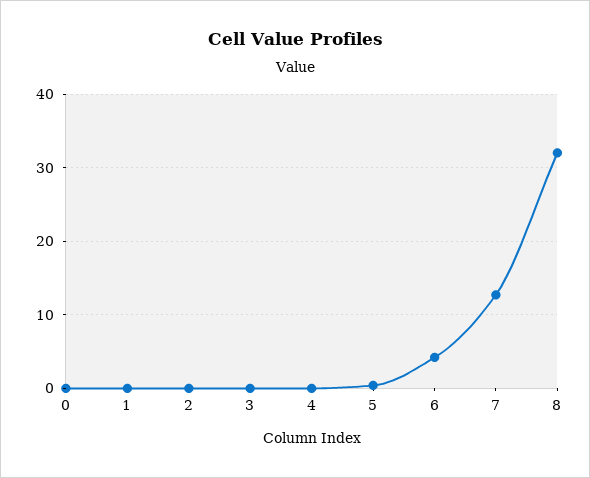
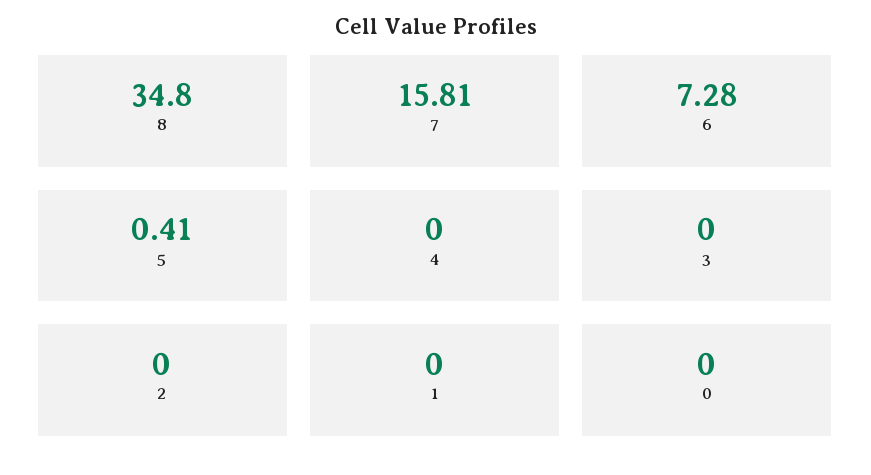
6: 4 -> 7.28
7: 13 -> 15.81
8: 32 -> 34.8

